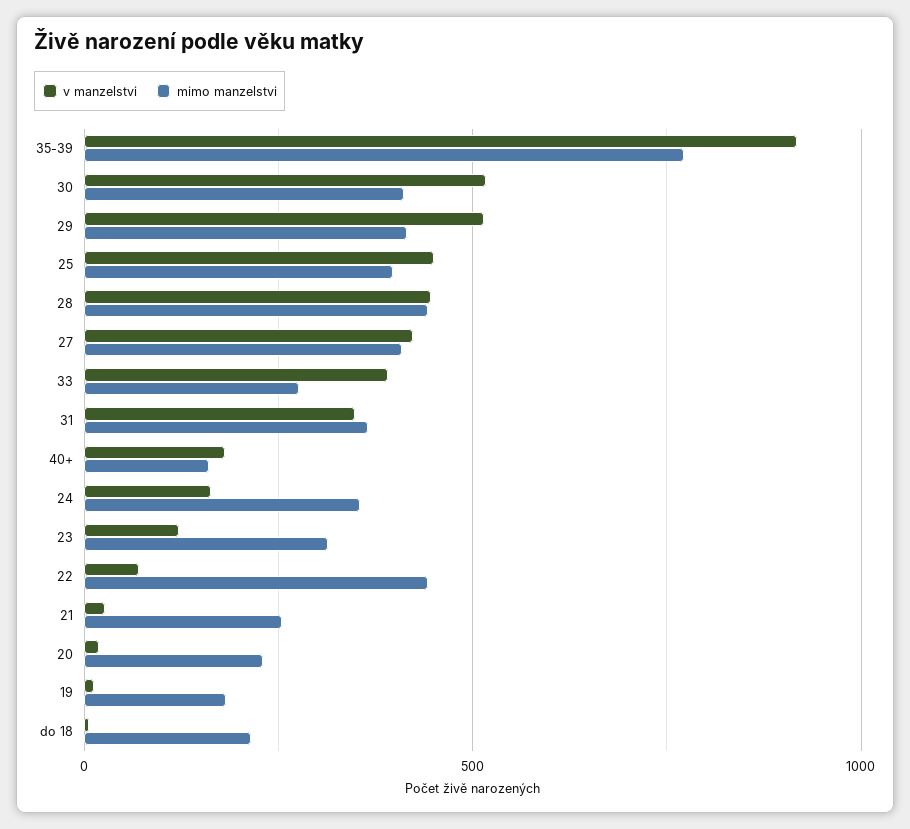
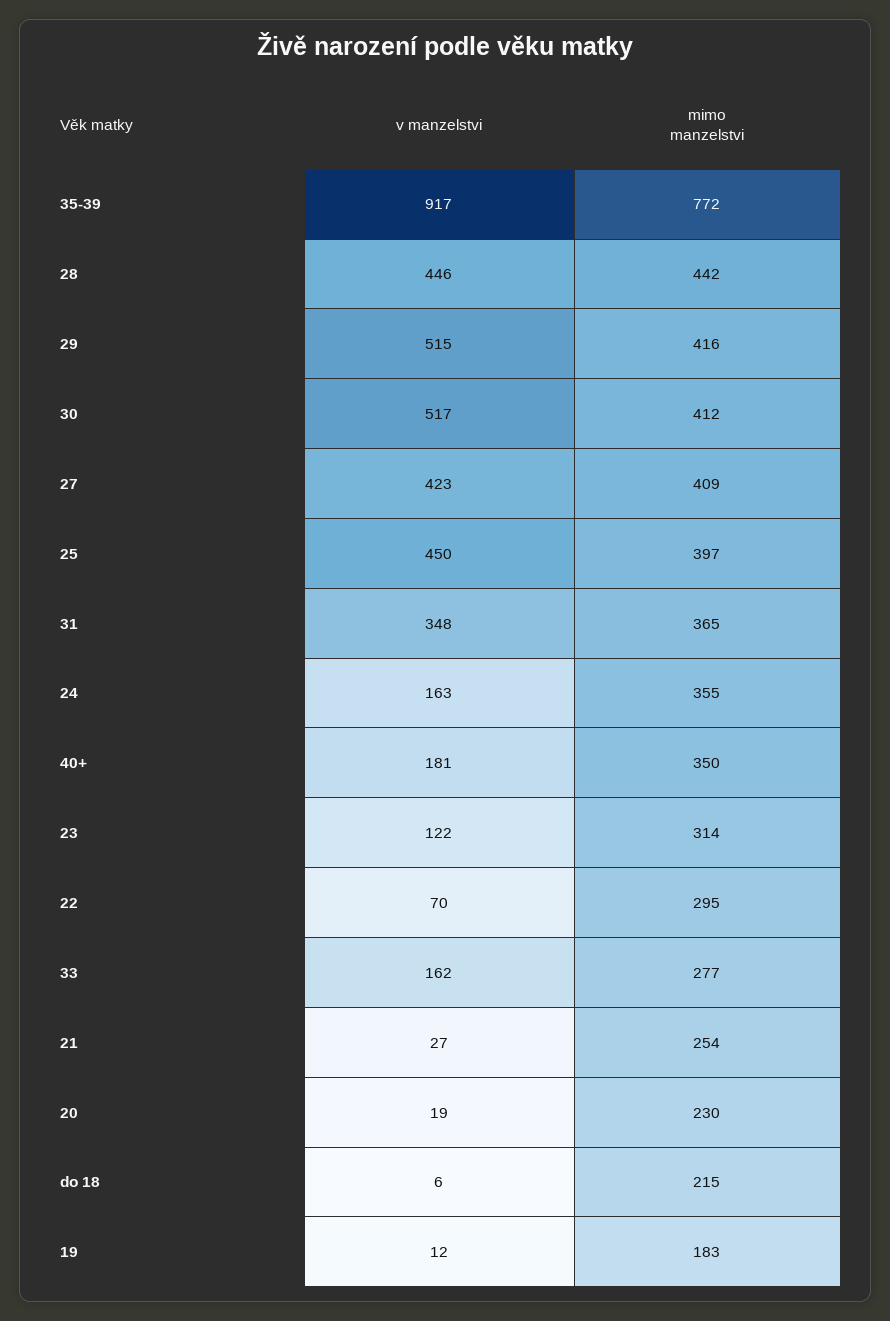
v manzelstvi, 33: 400 -> 162
mimo manzelstvi, 40+: 150 -> 350
mimo manzelstvi, 22: 450 -> 295

